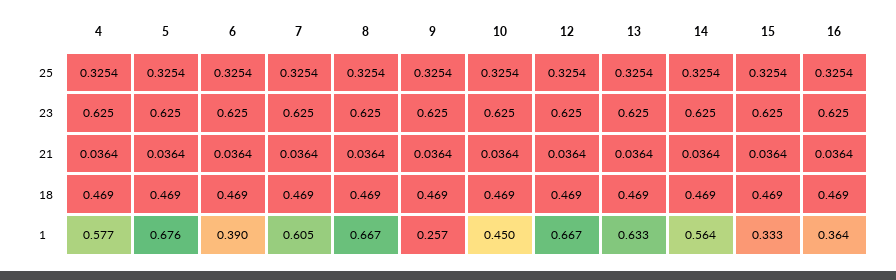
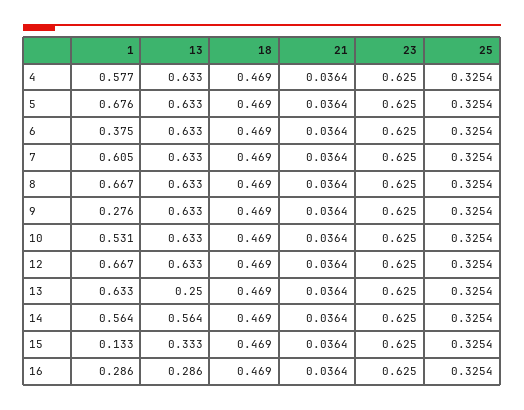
6, 1: 0.39 -> 0.375
9, 1: 0.257 -> 0.276
10, 1: 0.45 -> 0.531
15, 1: 0.333 -> 0.133
16, 1: 0.364 -> 0.286
4, 13: none -> 0.633
5, 13: none -> 0.633
6, 13: none -> 0.633
7, 13: none -> 0.633
8, 13: none -> 0.633
9, 13: none -> 0.633
10, 13: none -> 0.633
12, 13: none -> 0.633
13, 13: none -> 0.25
14, 13: none -> 0.564
15, 13: none -> 0.333
16, 13: none -> 0.286

